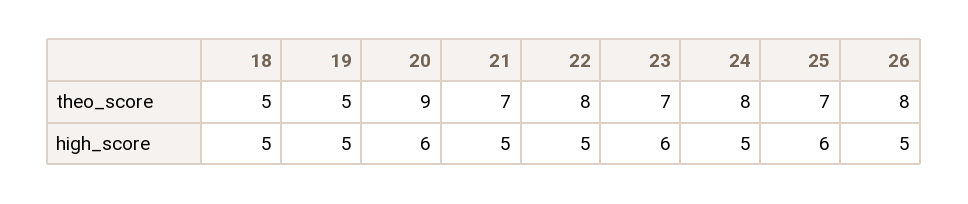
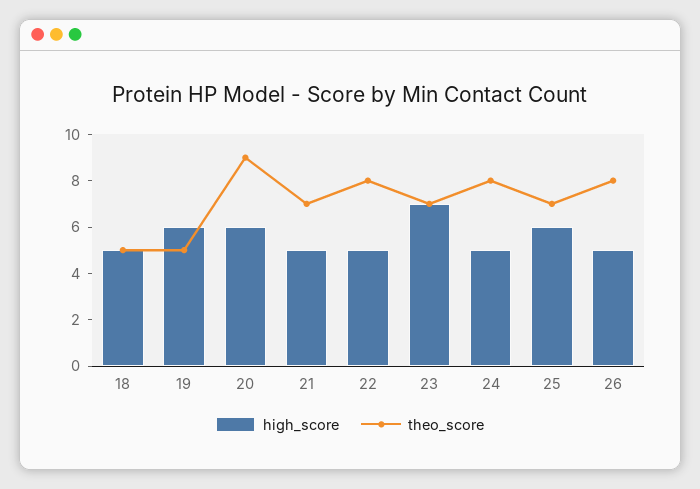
high_score, 19: 5 -> 6
high_score, 23: 6 -> 7

